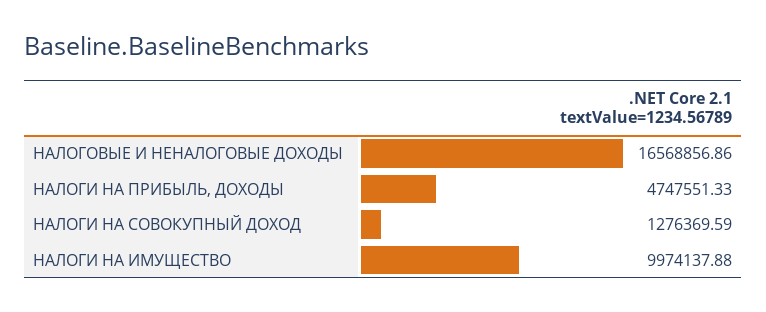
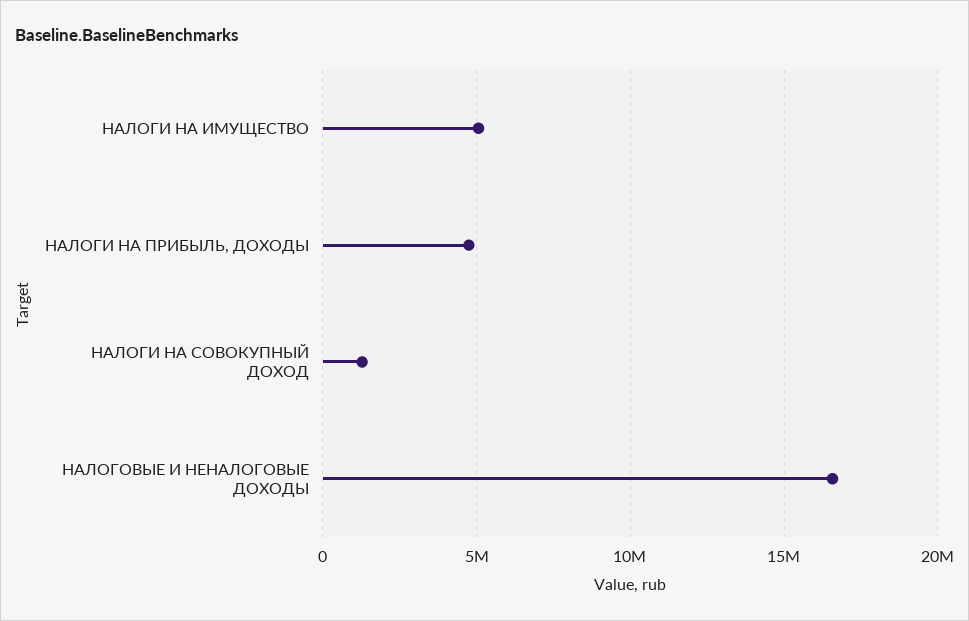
НАЛОГИ НА ИМУЩЕСТВО: 9974137.88 -> 5000000

